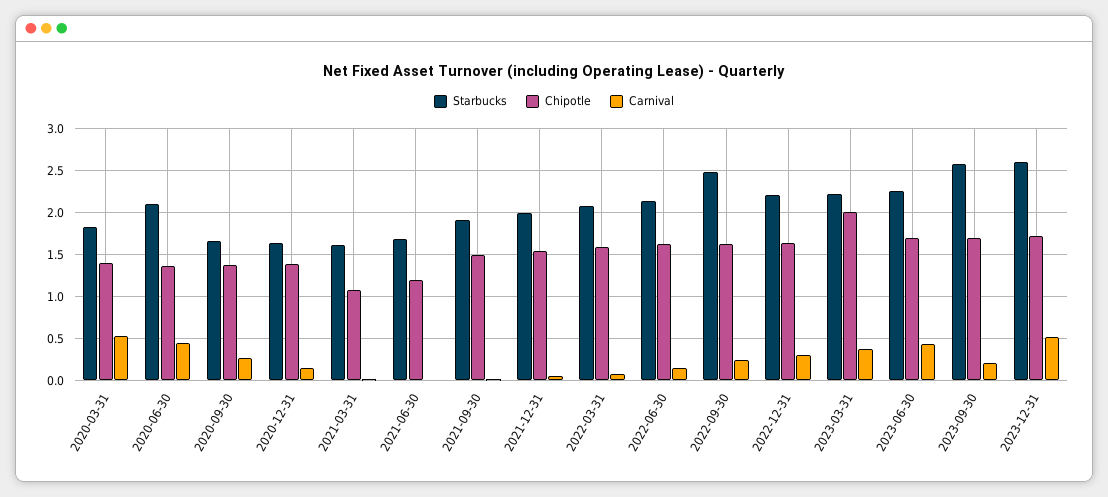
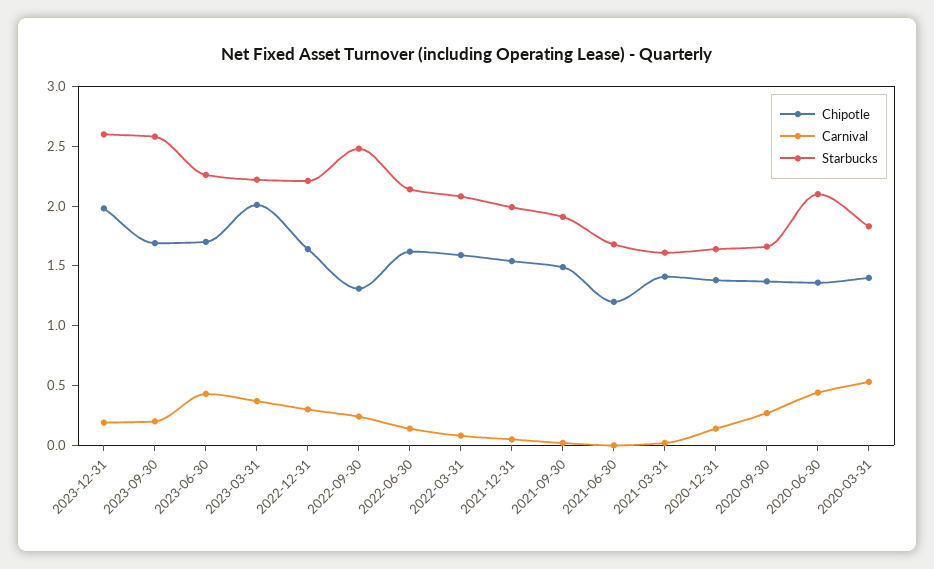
Chipotle, 2021-03-31: 1.1 -> 1.4
Chipotle, 2022-09-30: 1.6 -> 1.3
Chipotle, 2023-12-31: 1.7 -> 2
Carnival, 2023-12-31: 0.5 -> 0.2

